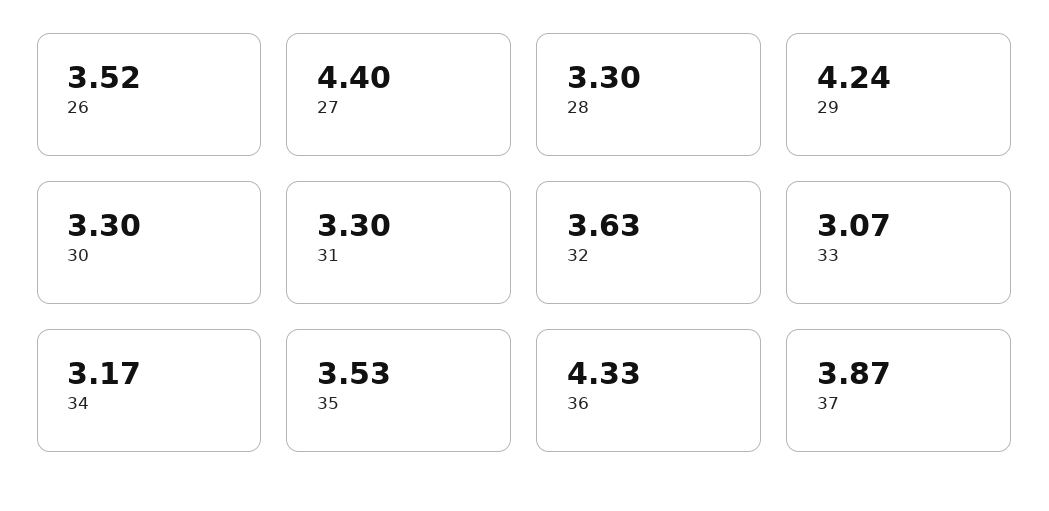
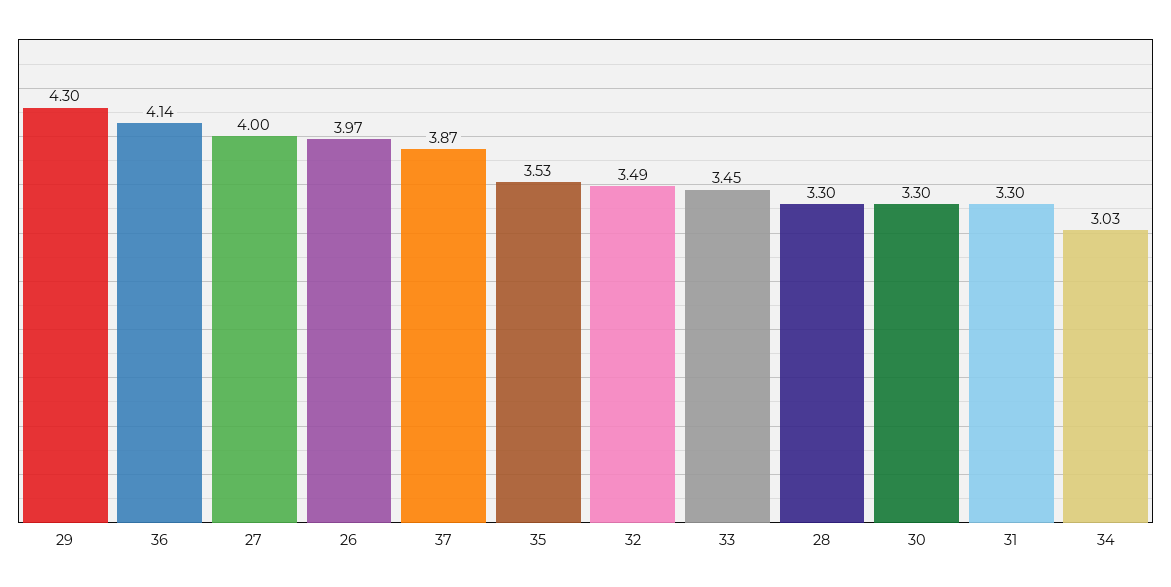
26: 3.52 -> 3.97
27: 4.4 -> 4
29: 4.24 -> 4.3
32: 3.63 -> 3.49
33: 3.07 -> 3.45
34: 3.17 -> 3.03
36: 4.33 -> 4.14

